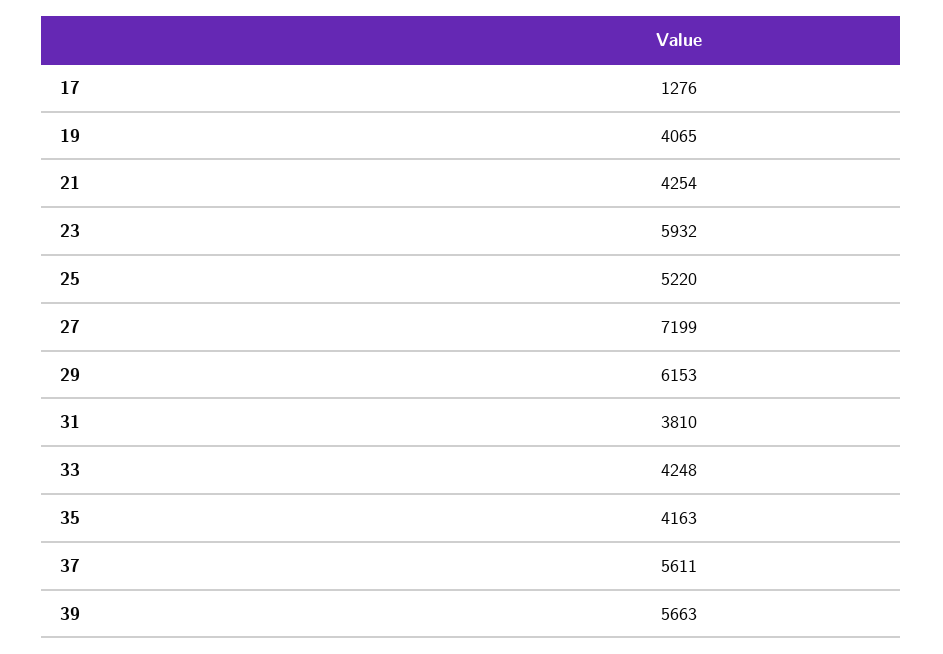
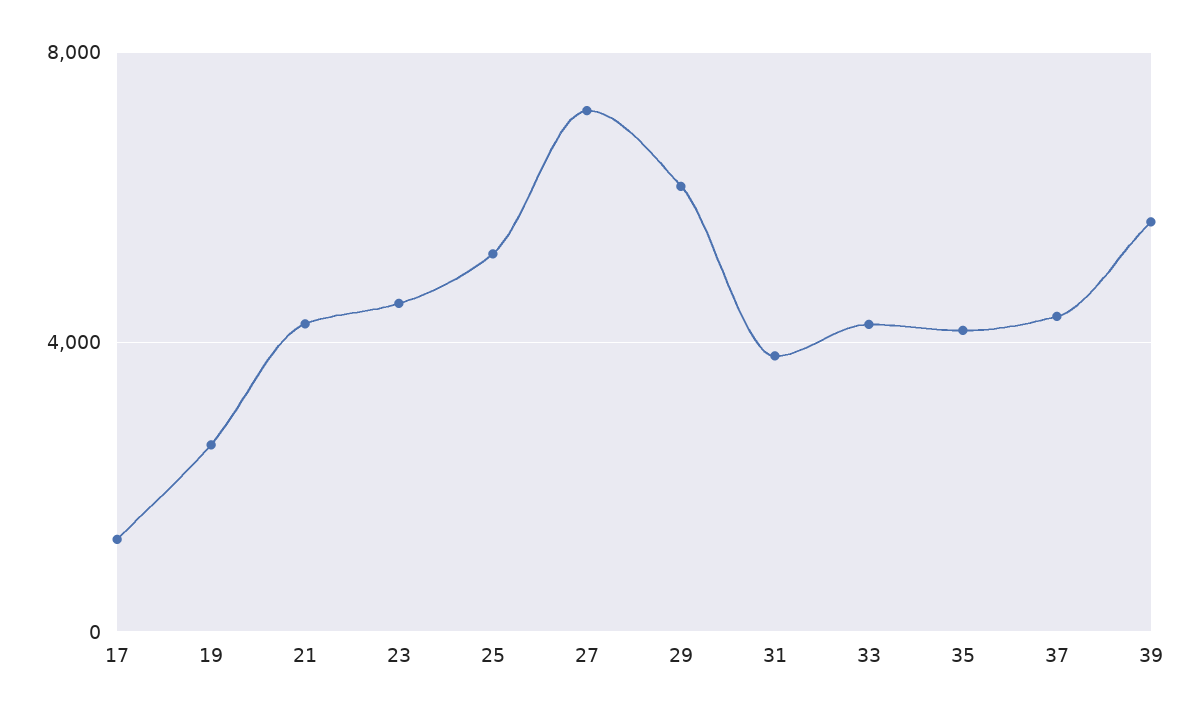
19: 4065 -> 2500
23: 5932 -> 4500
37: 5611 -> 4500

